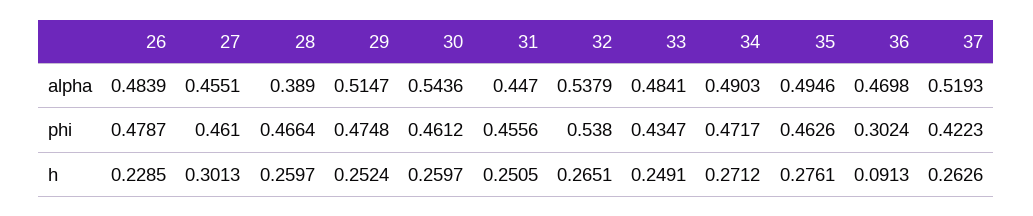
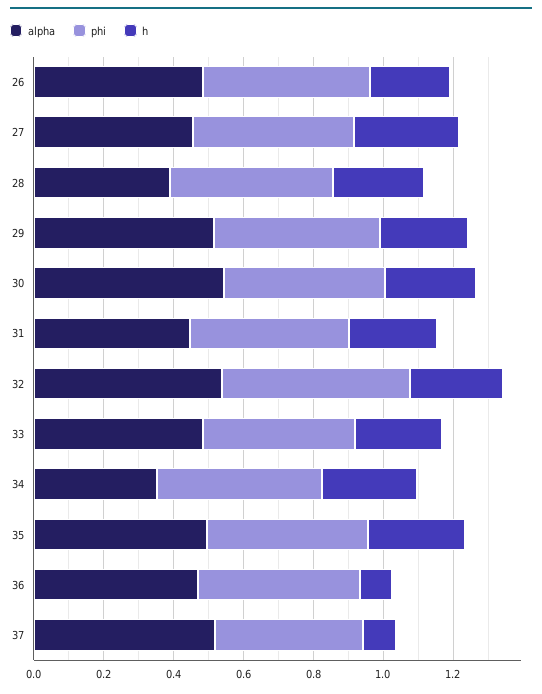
alpha, 34: 0.4903 -> 0.35
phi, 36: 0.3024 -> 0.45
h, 37: 0.2626 -> 0.1

